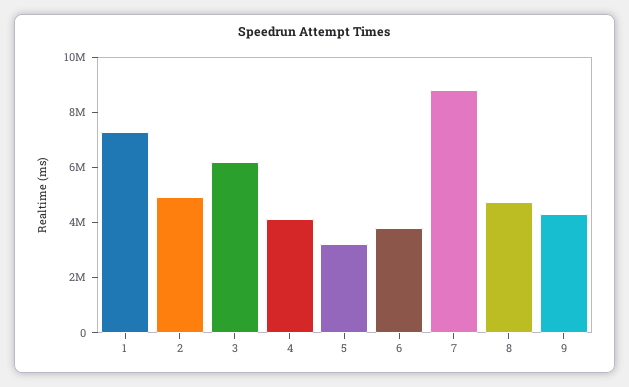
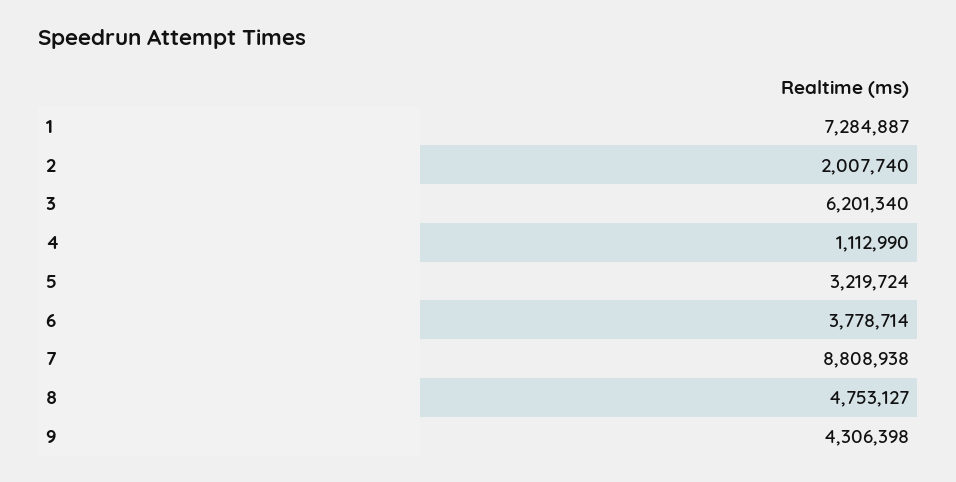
2: 5000000 -> 2007740
4: 4000000 -> 1112990

